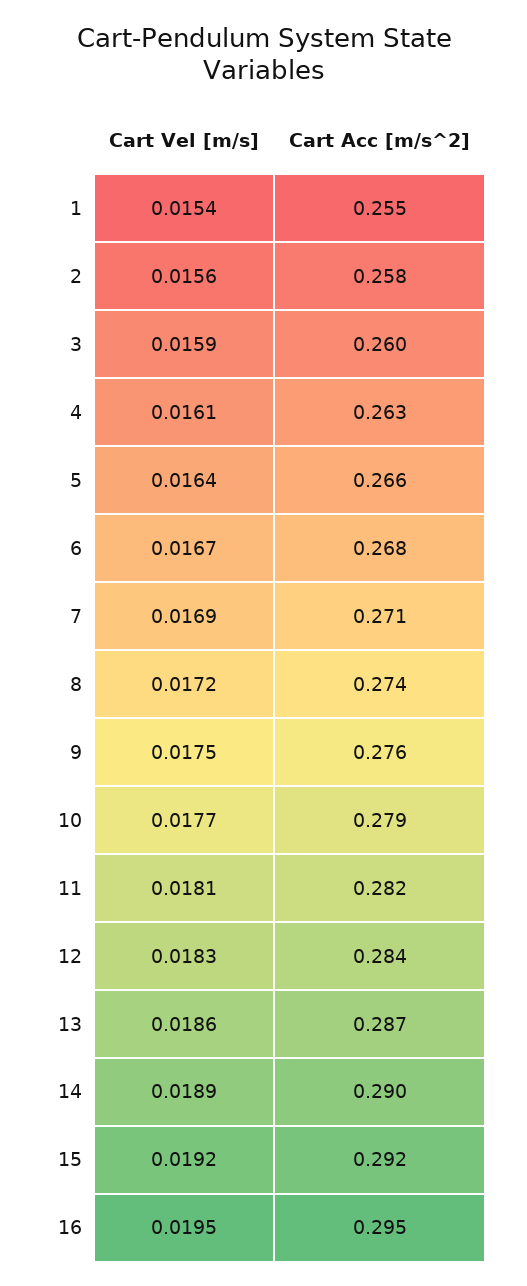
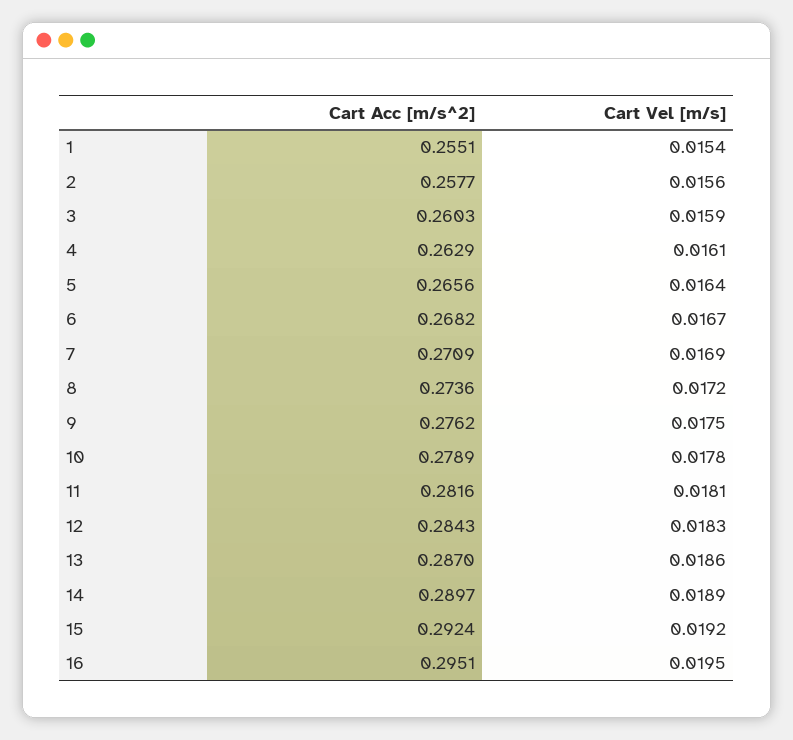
Cart Vel [m/s], 10: 0.0177 -> 0.0178

